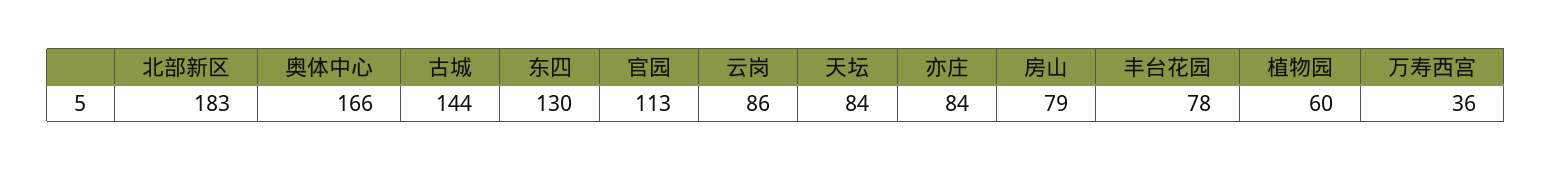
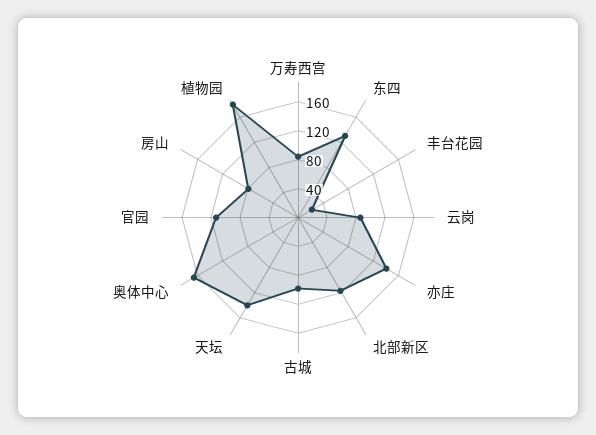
北部新区: 183 -> 120
古城: 144 -> 100
天坛: 84 -> 140
亦庄: 84 -> 140
丰台花园: 78 -> 20
植物园: 60 -> 180
万寿西宫: 36 -> 80

